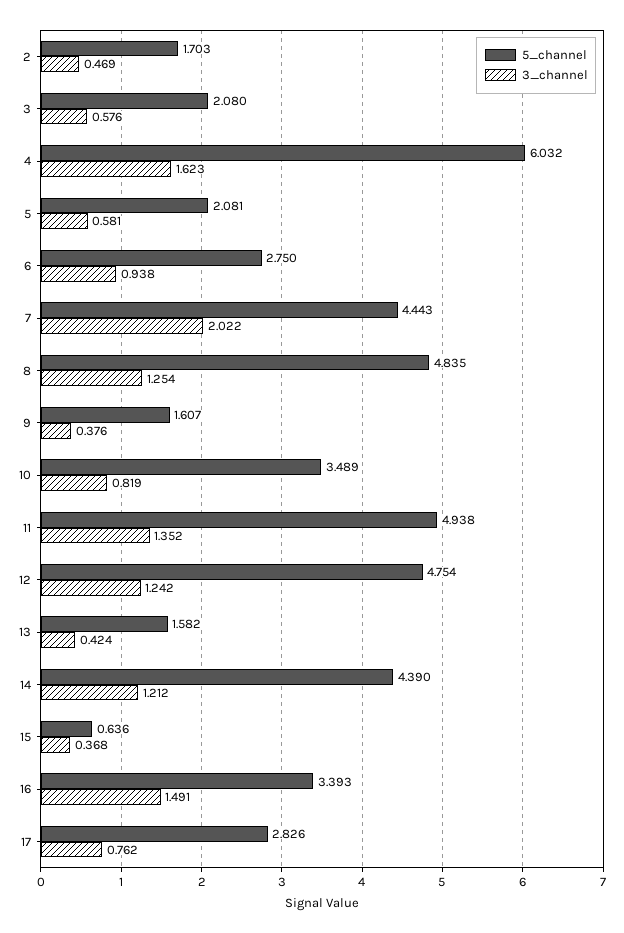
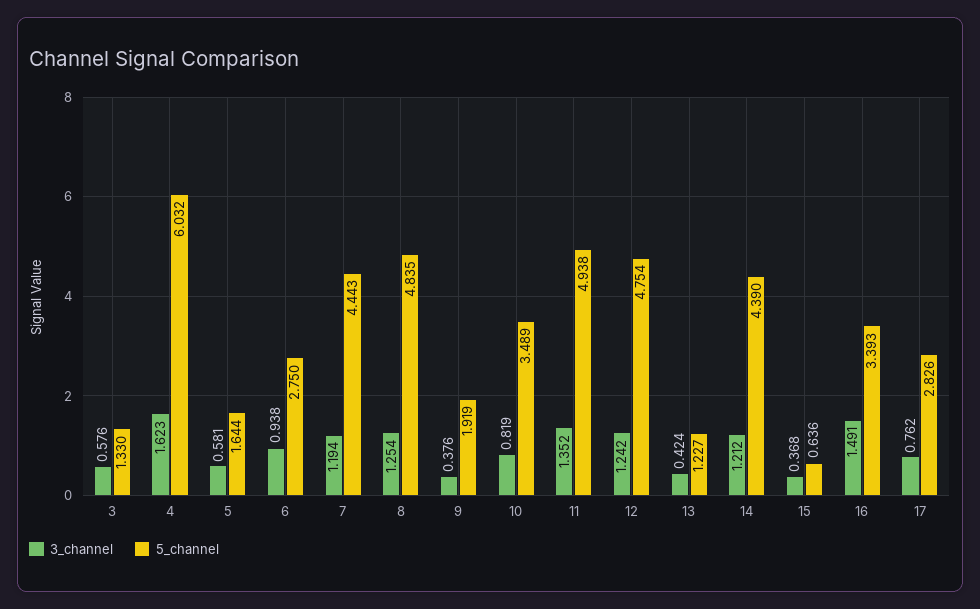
5_channel, 2: 1.703 -> none
3_channel, 2: 0.469 -> none
5_channel, 3: 2.08 -> 1.33
5_channel, 5: 2.081 -> 1.644
3_channel, 7: 2.022 -> 1.194
5_channel, 9: 1.607 -> 1.919
5_channel, 13: 1.582 -> 1.227

